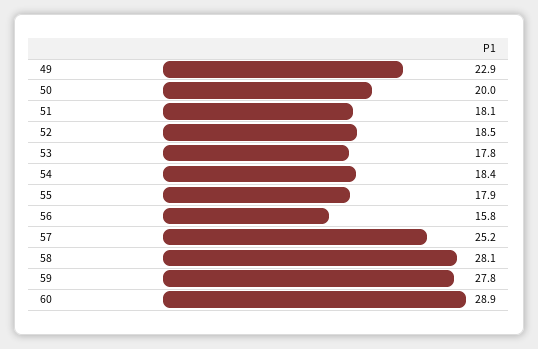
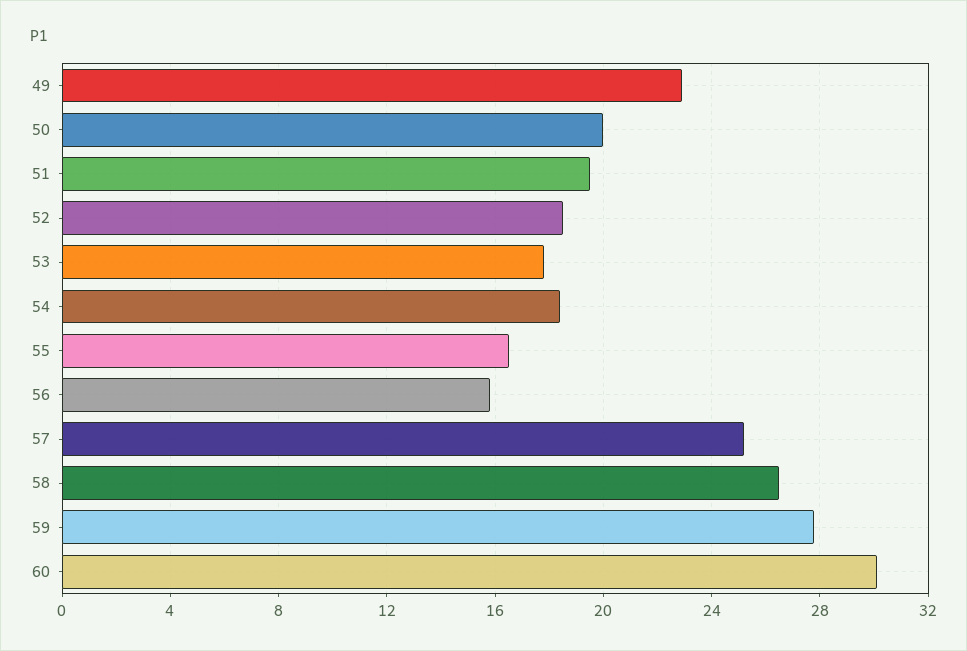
51: 18.1 -> 19.5
55: 17.9 -> 16.5
58: 28.1 -> 26.5
60: 28.9 -> 30

